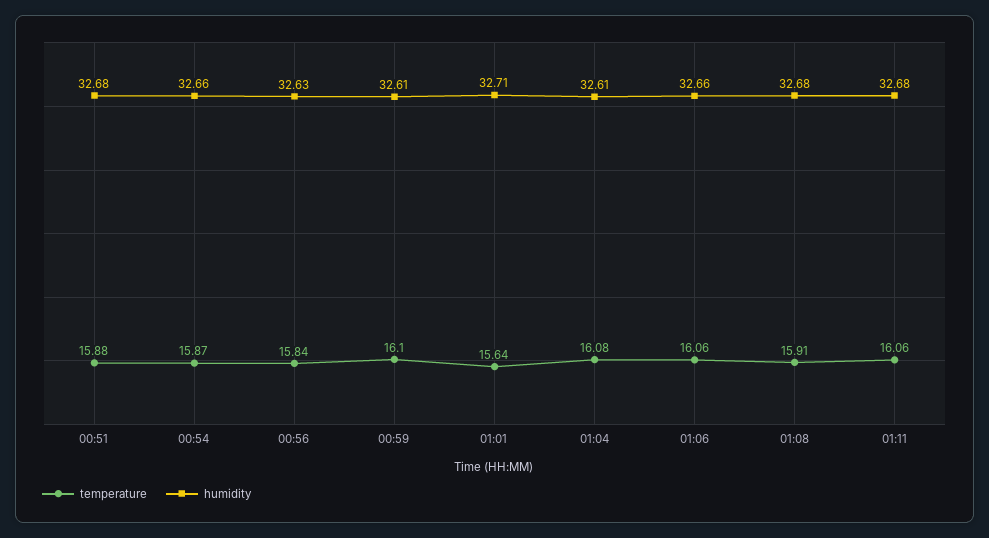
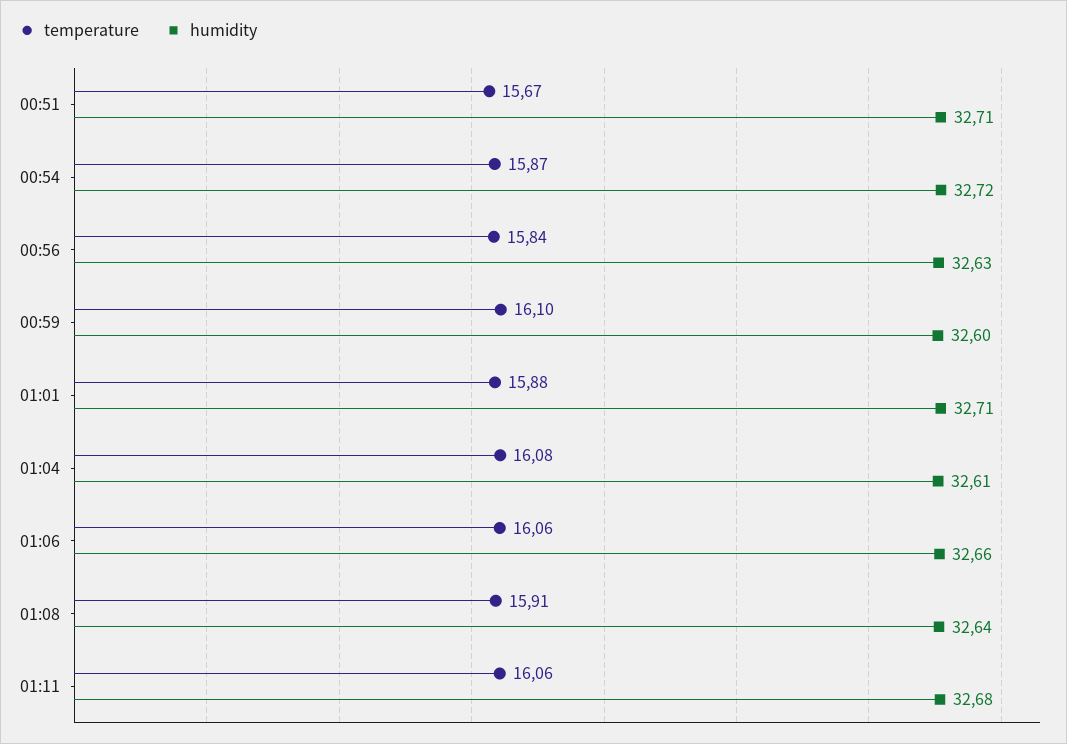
temperature, 00:51: 15.88 -> 15.67
humidity, 00:51: 32.68 -> 32.71
humidity, 00:54: 32.66 -> 32.72
humidity, 00:59: 32.61 -> 32.6
temperature, 01:01: 15.64 -> 15.88
humidity, 01:08: 32.68 -> 32.64

